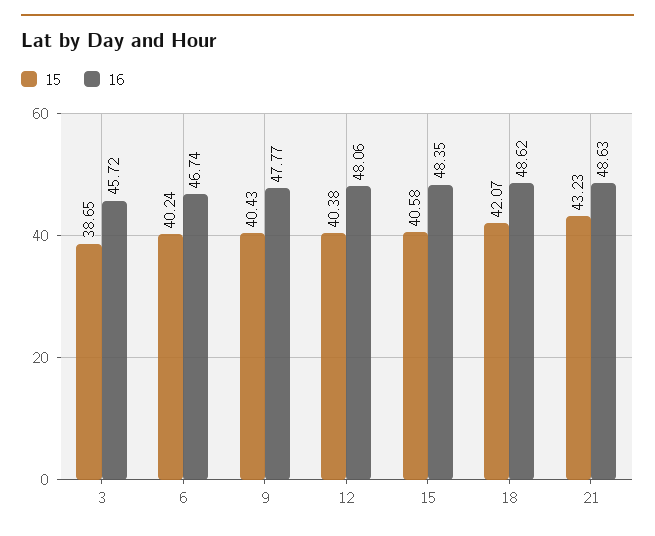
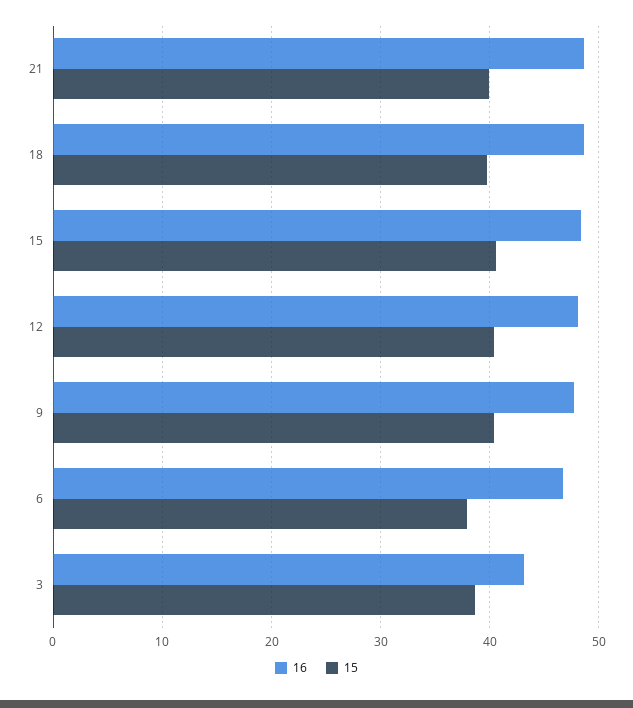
16, 3: 45.72 -> 43
15, 6: 40.24 -> 38
15, 18: 42.07 -> 40
15, 21: 43.23 -> 40

